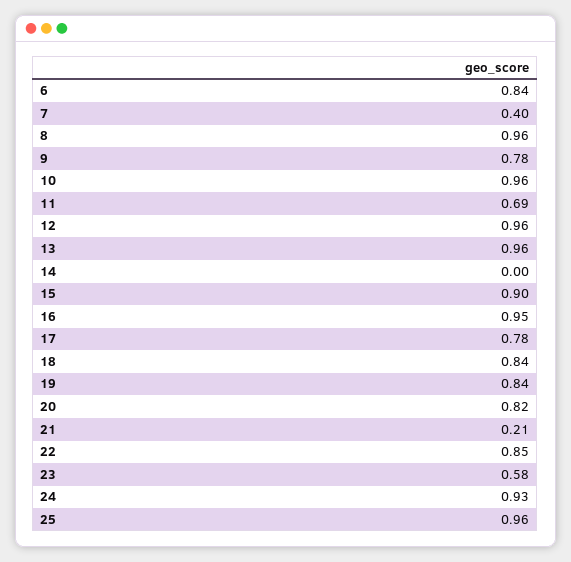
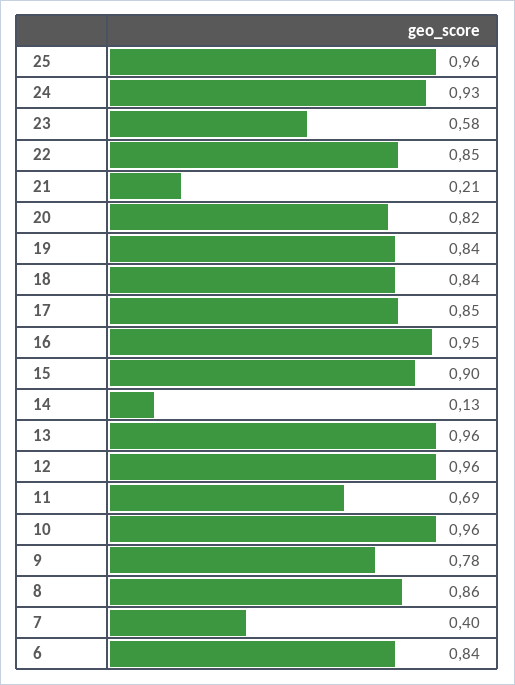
8: 0.96 -> 0.86
14: 0 -> 0.13
17: 0.78 -> 0.85

